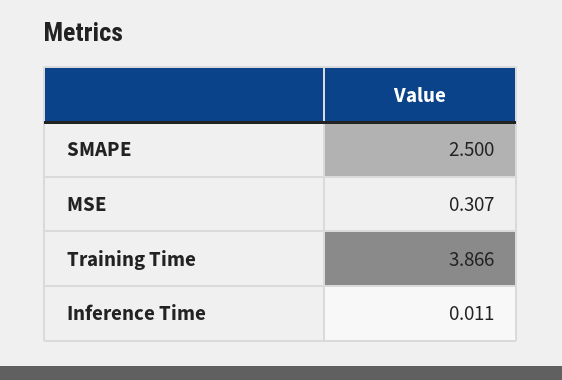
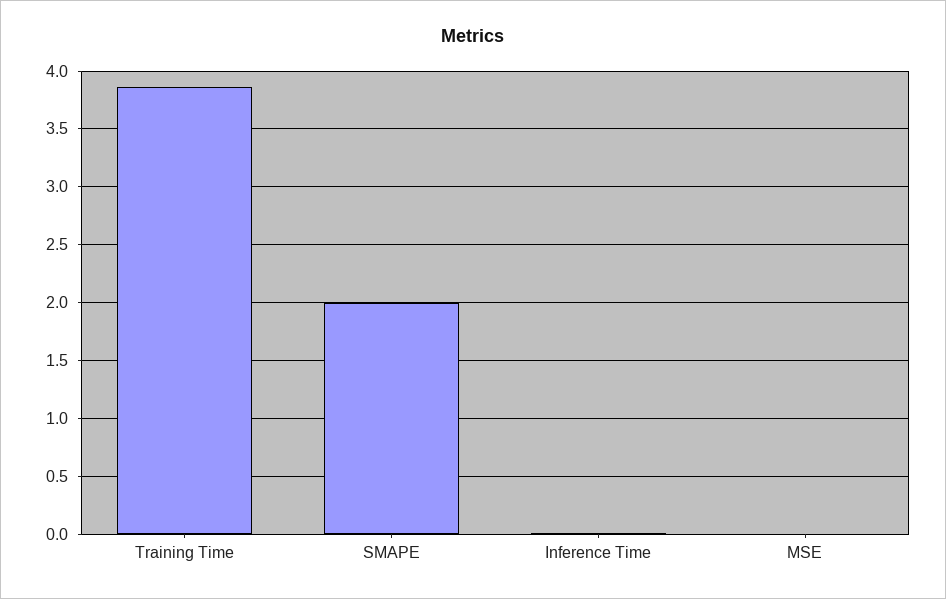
SMAPE: 2.5 -> 2
MSE: 0.307 -> 0

